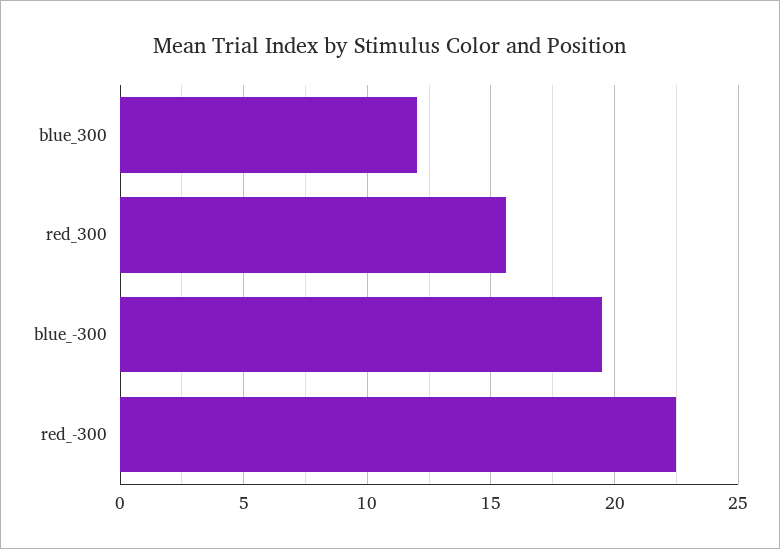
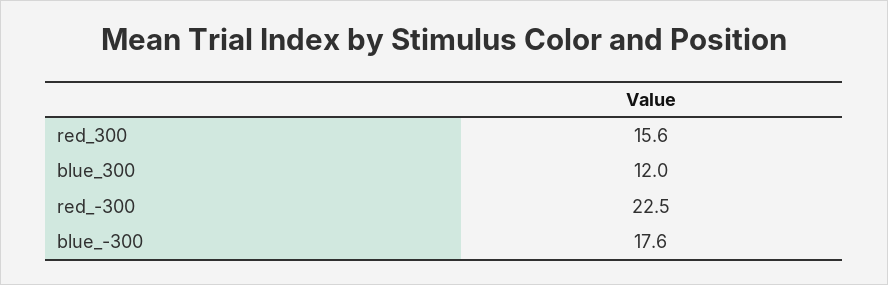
blue_-300: 19.5 -> 17.6

